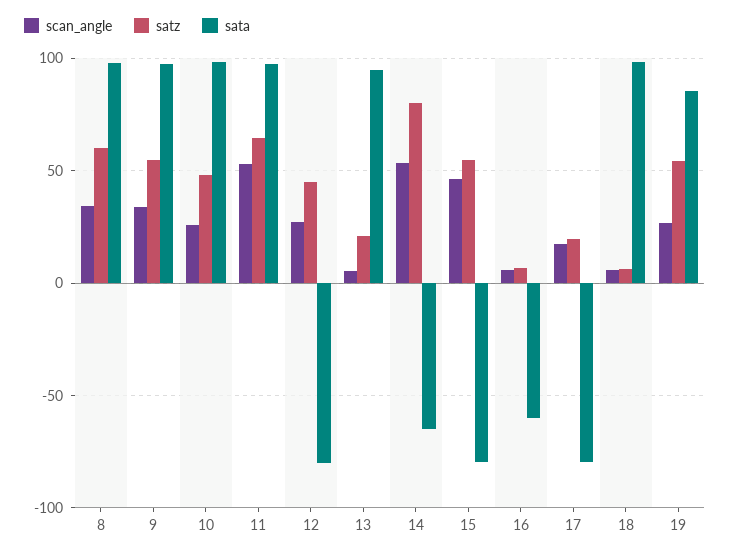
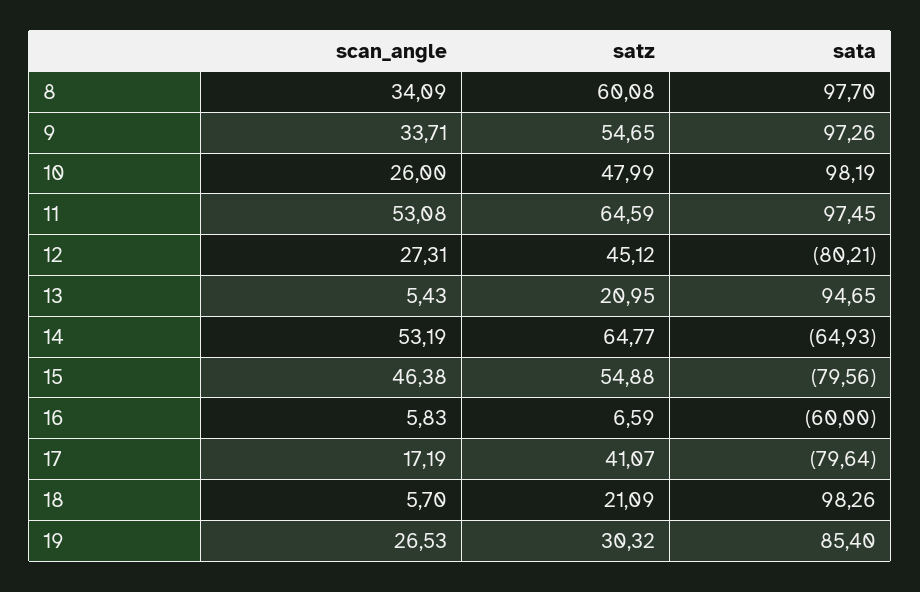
satz, 14: 80 -> 64.77
satz, 17: 20 -> 41.07
satz, 18: 5 -> 21.09
satz, 19: 55 -> 30.32

